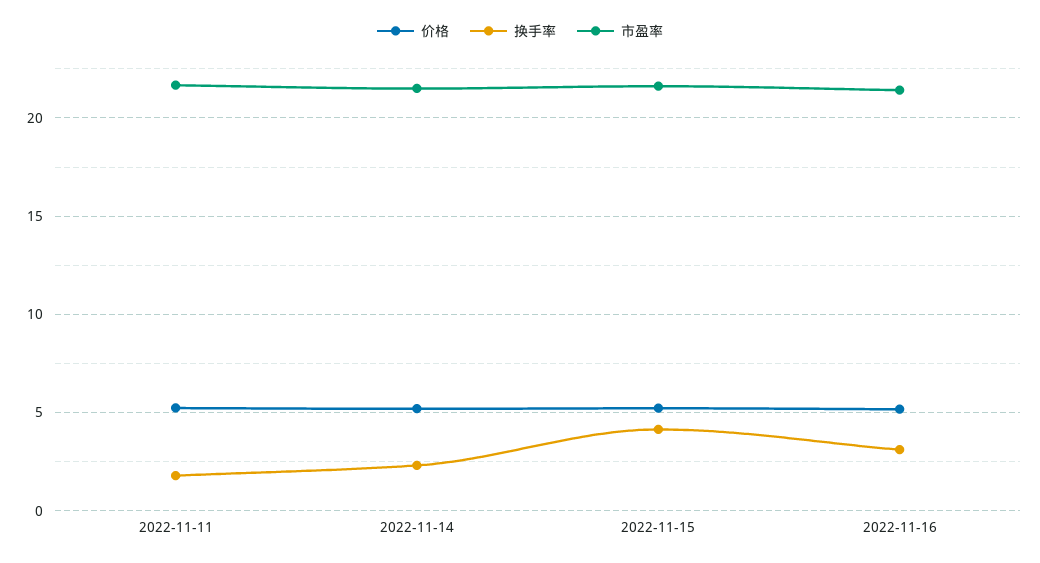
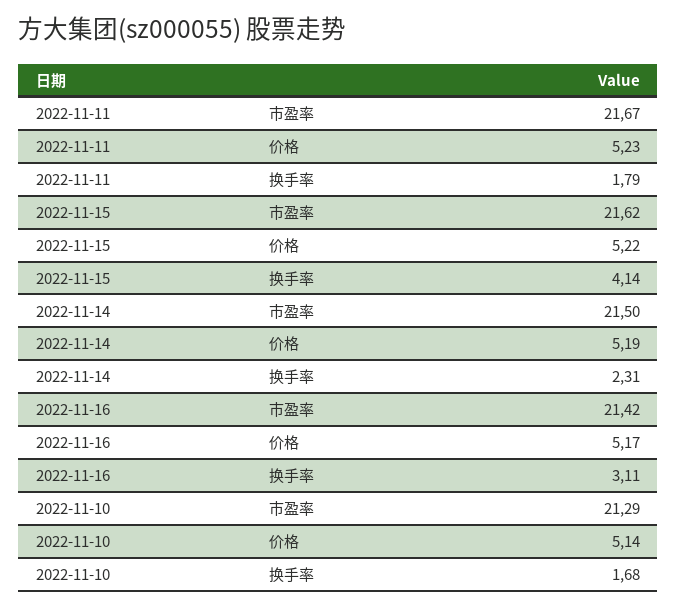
市盈率, 2022-11-10: none -> 21.29
价格, 2022-11-10: none -> 5.14
换手率, 2022-11-10: none -> 1.68

